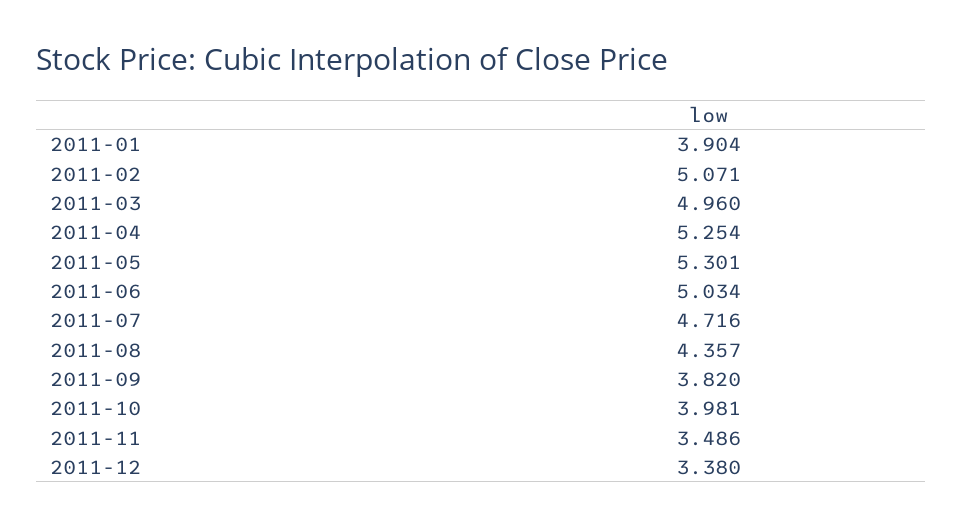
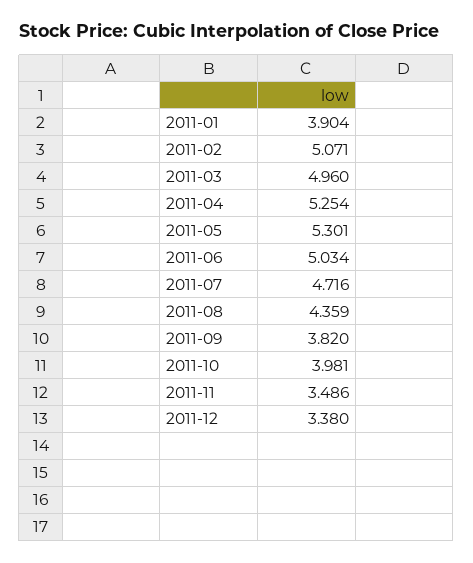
2011-08: 4.357 -> 4.359

